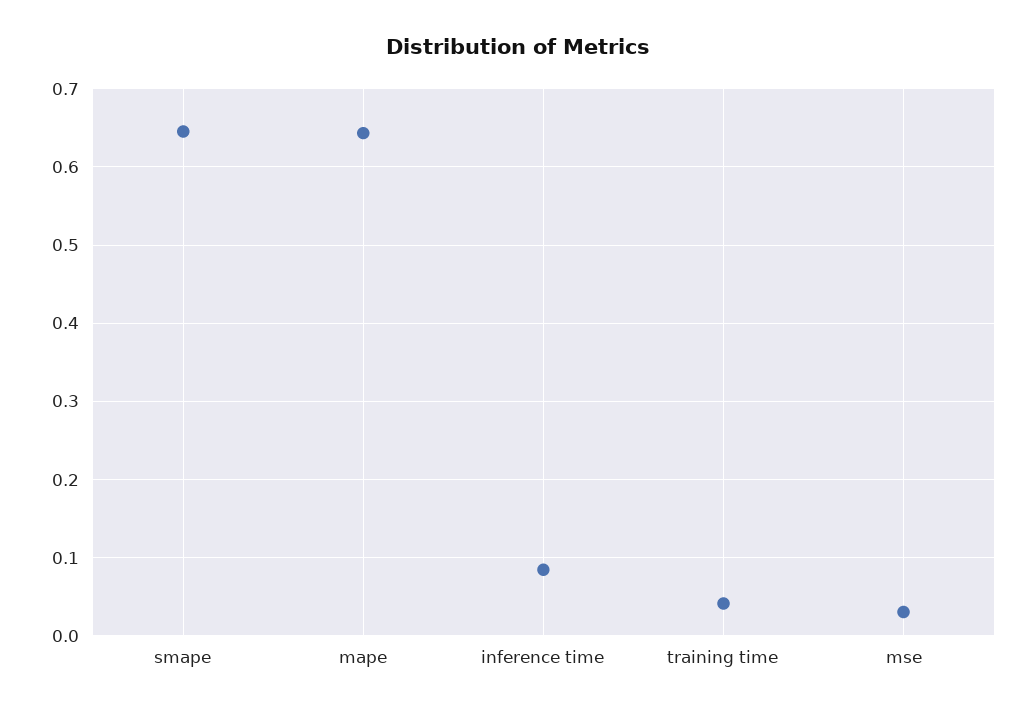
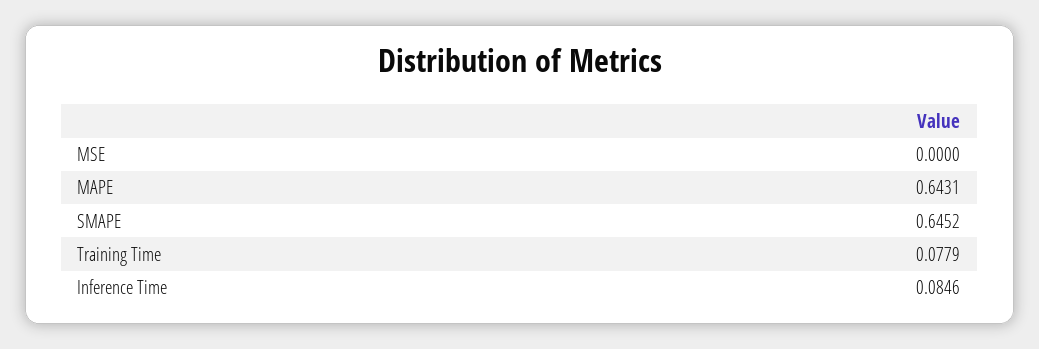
training time: 0.04 -> 0.0779
mse: 0.03 -> 0

